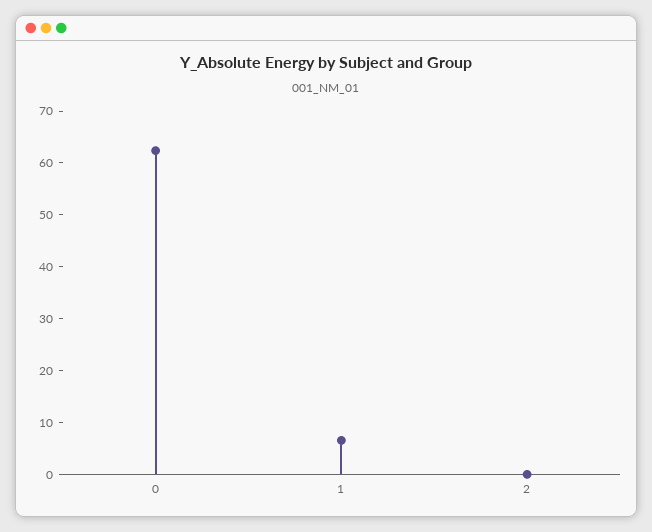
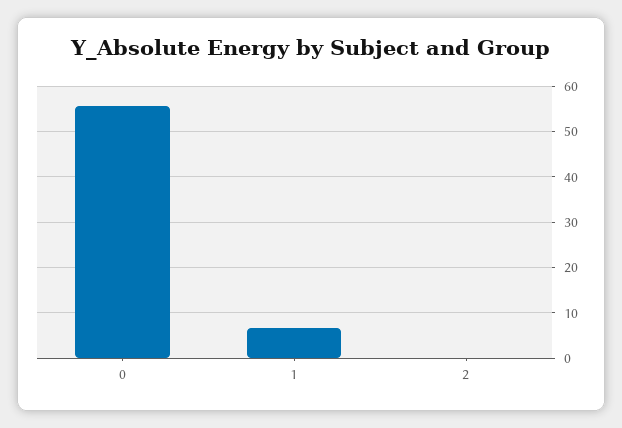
0: 62 -> 56

